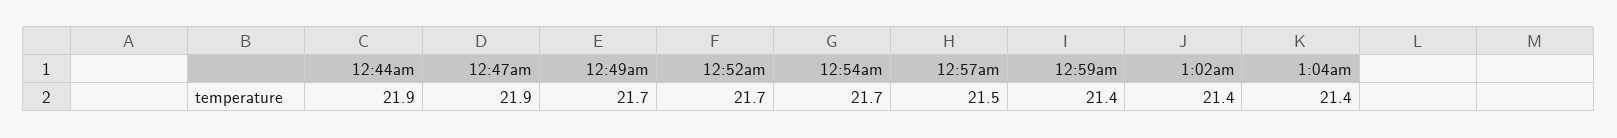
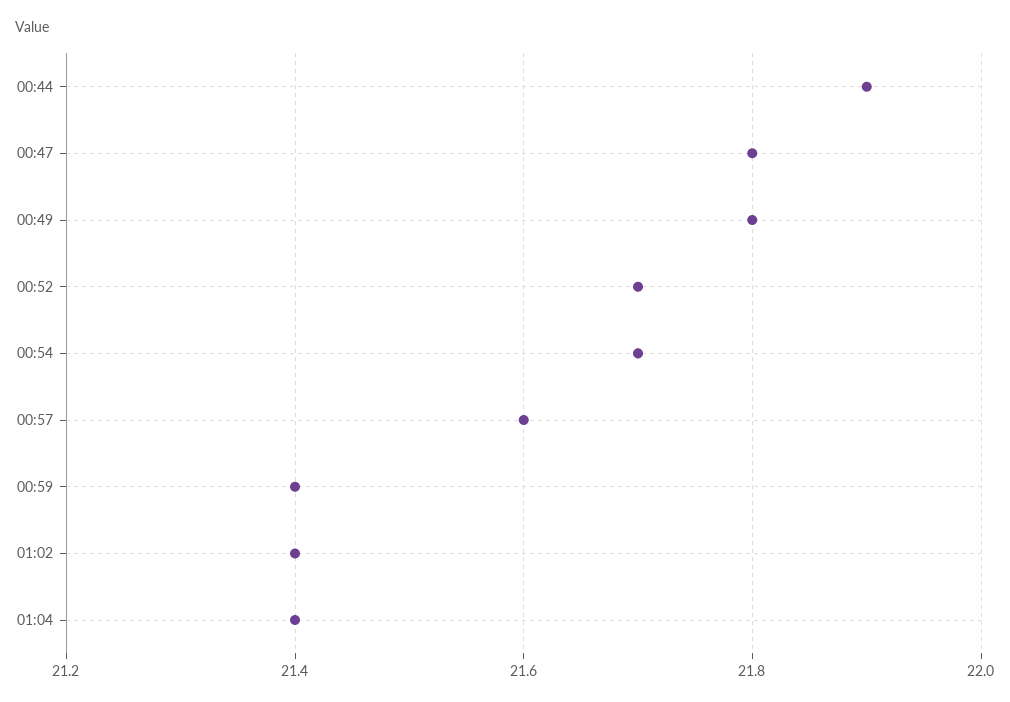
12:47am: 21.9 -> 21.8
12:49am: 21.7 -> 21.8
12:57am: 21.5 -> 21.6

